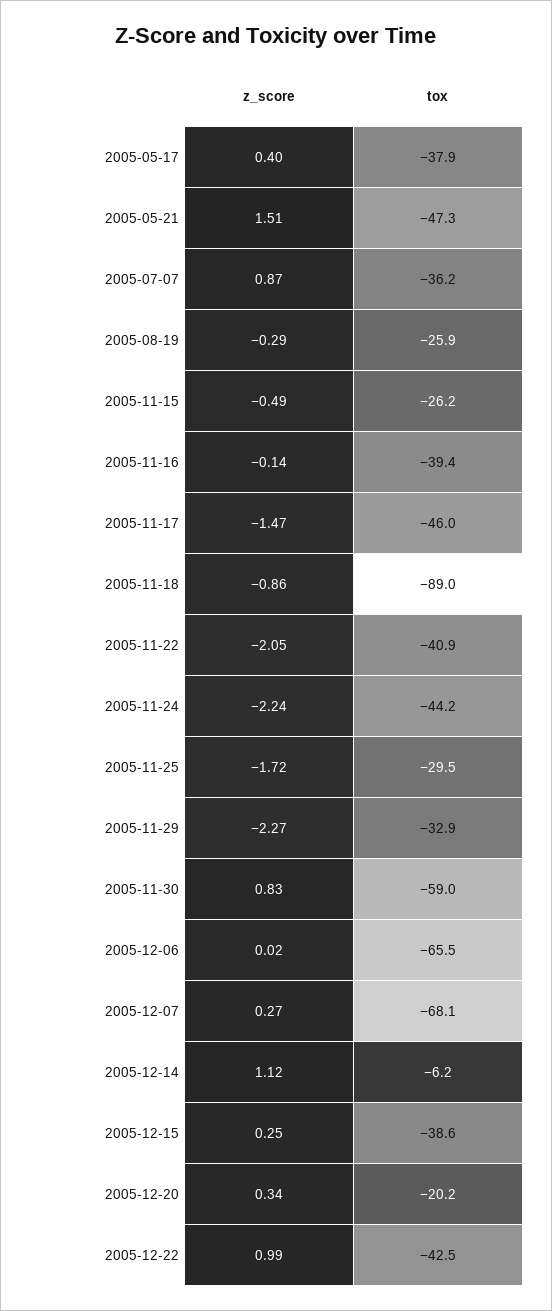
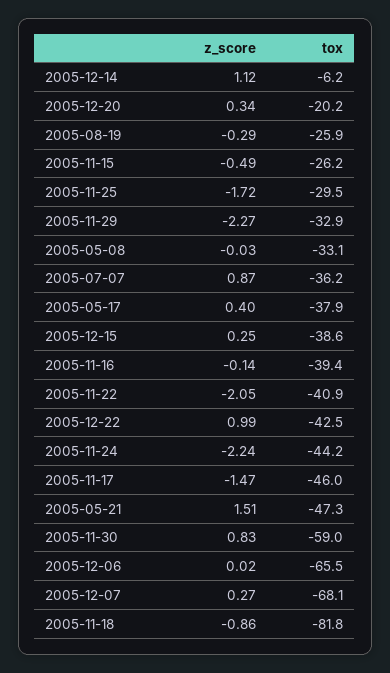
tox, 2005-11-18: -89 -> -81.8
z_score, 2005-05-08: none -> -0.03
tox, 2005-05-08: none -> -33.1

